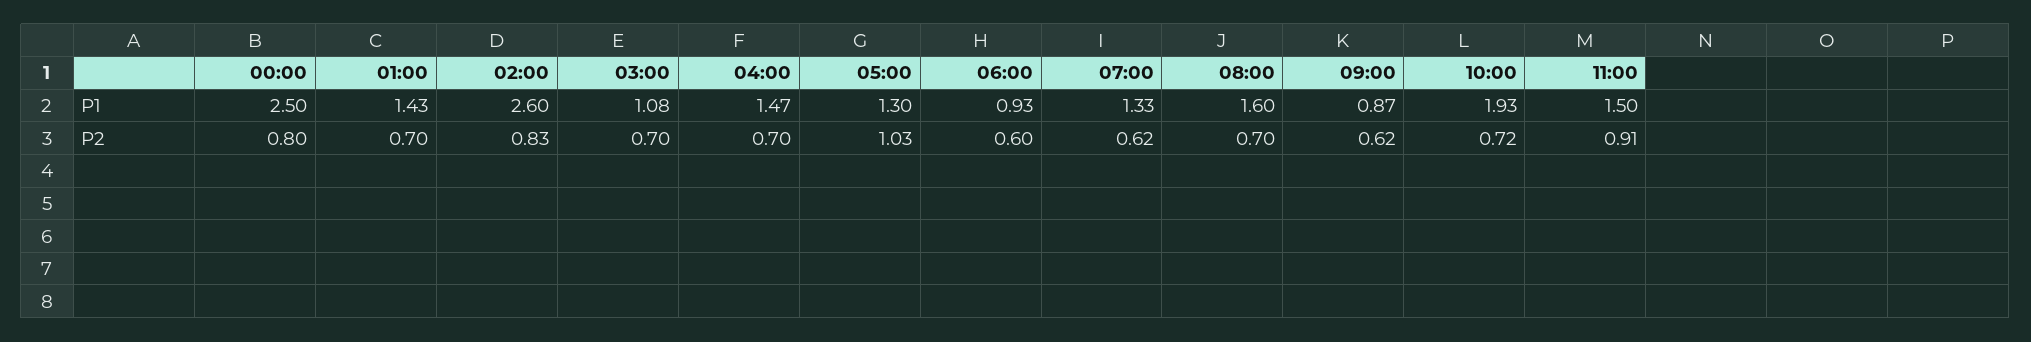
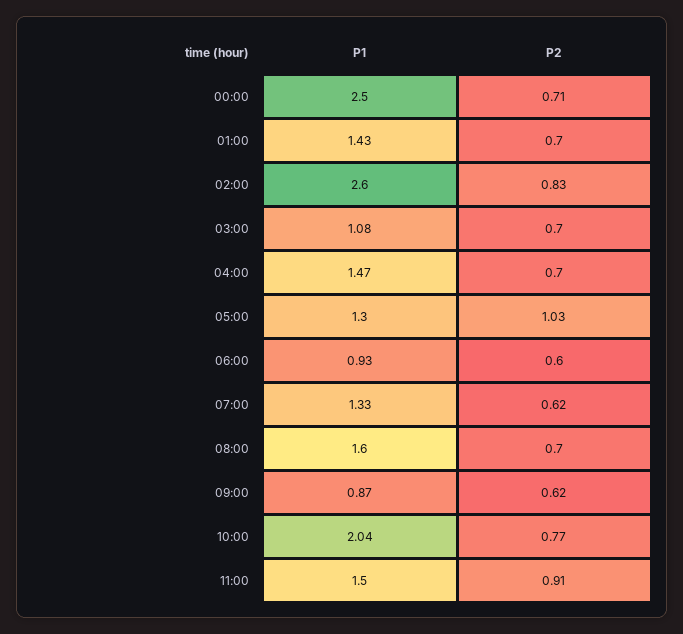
10:00, P1: 1.93 -> 2.04
00:00, P2: 0.8 -> 0.71
10:00, P2: 0.72 -> 0.77

